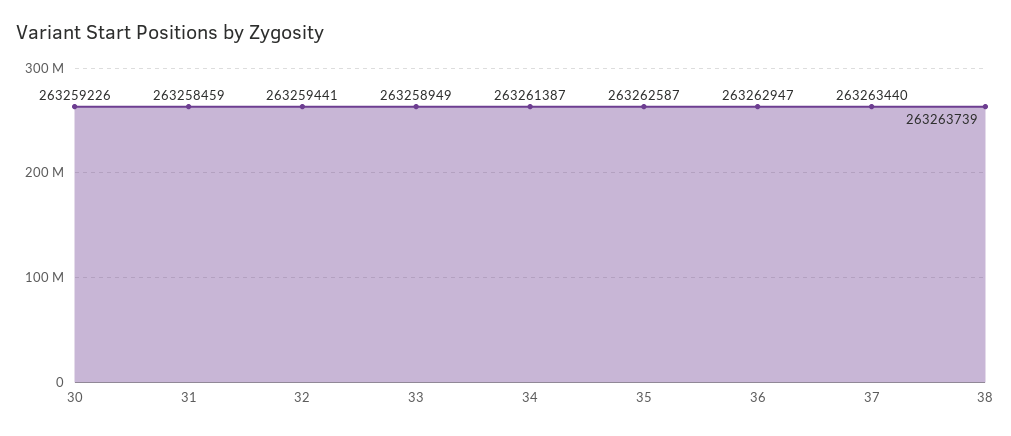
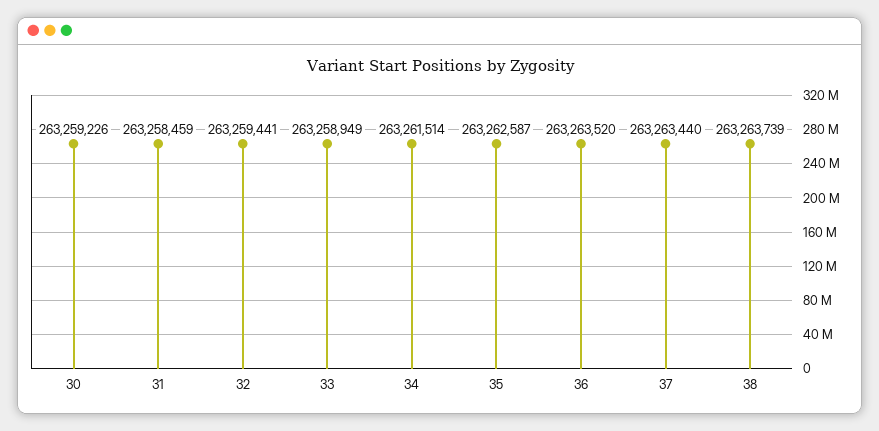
34: 263261387 -> 263261514
36: 263262947 -> 263263520

